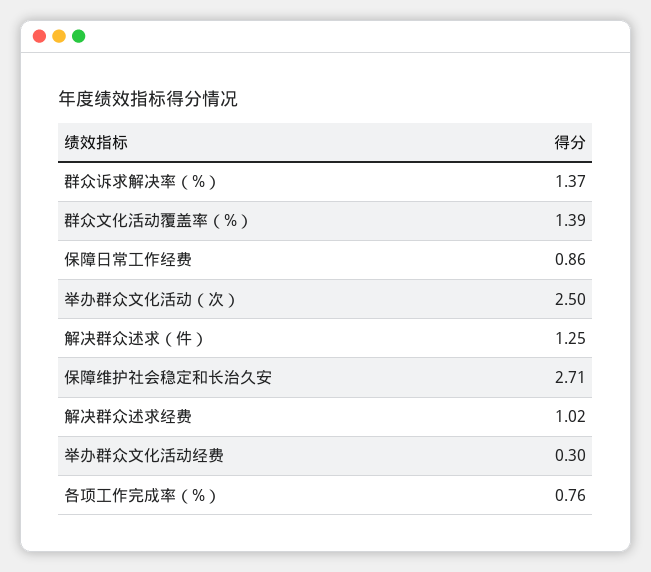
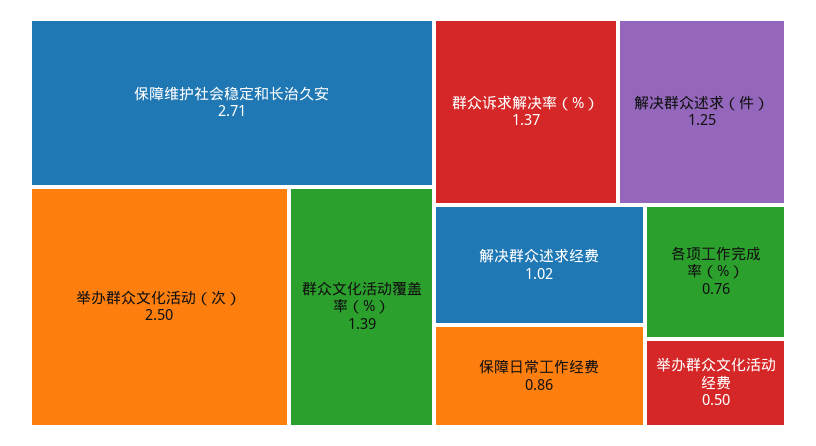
举办群众文化活动经费: 0.3 -> 0.5

